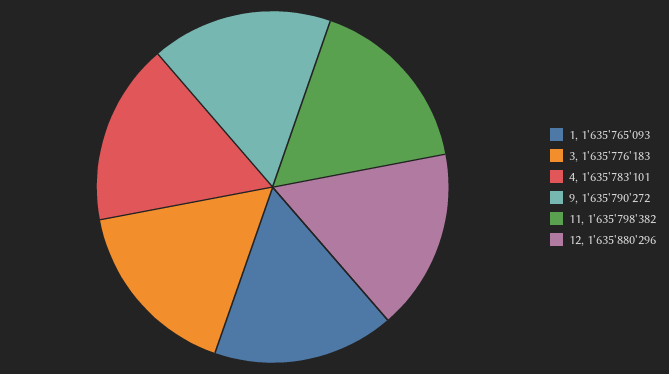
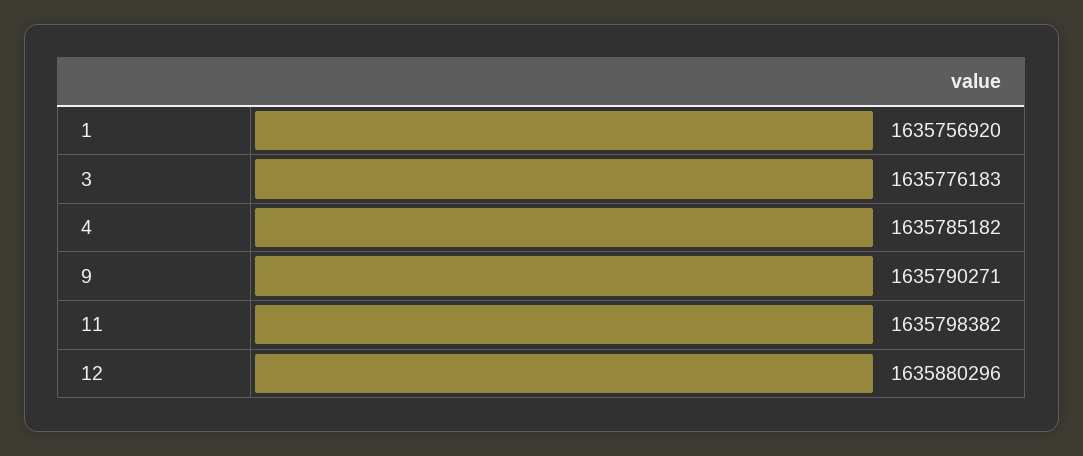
1: 1635765093 -> 1635756920
4: 1635783101 -> 1635785182
9: 1635790272 -> 1635790271

